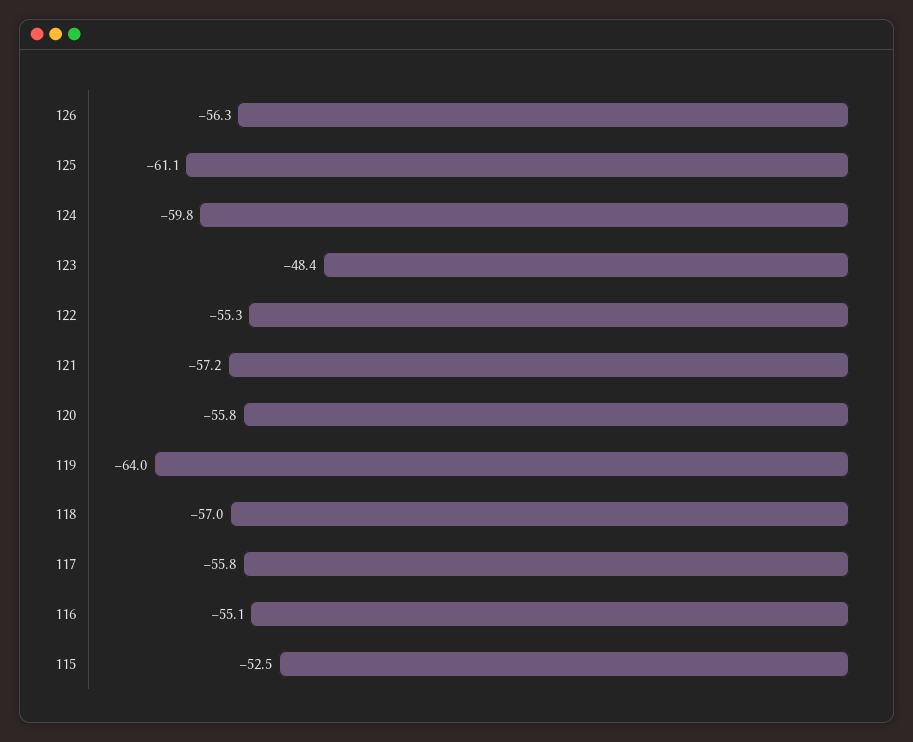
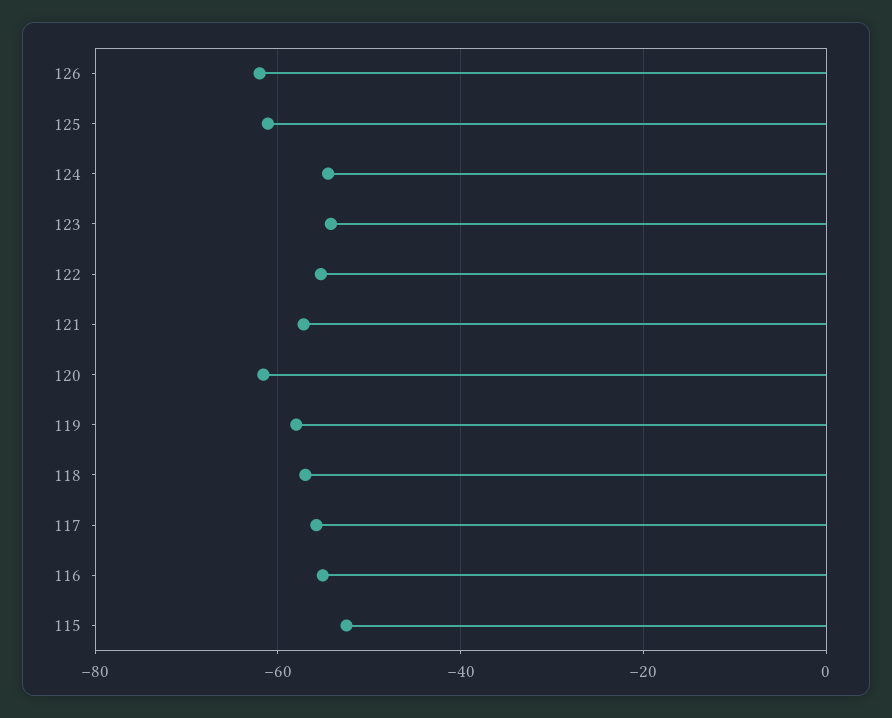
126: -56.3 -> -62
124: -59.8 -> -54
123: -48.4 -> -54
120: -55.8 -> -62
119: -64 -> -58

